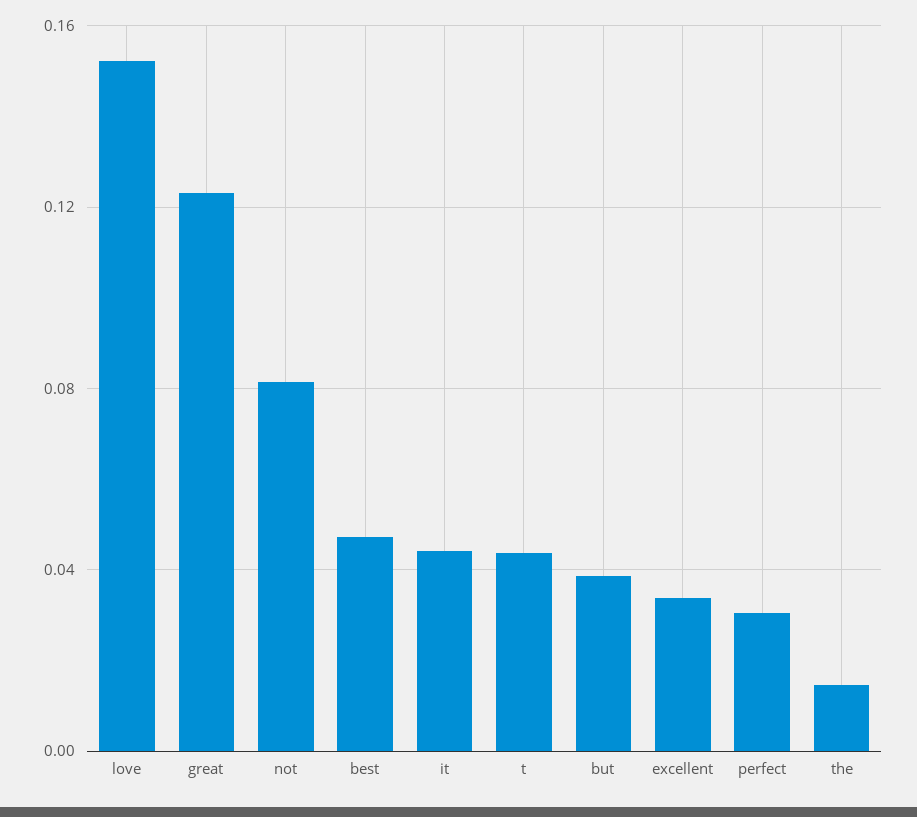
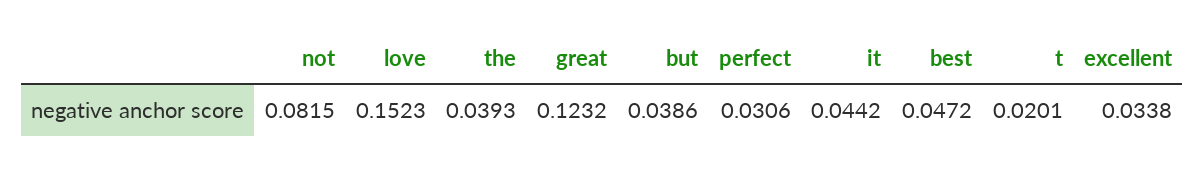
t: 0.045 -> 0.0201
the: 0.015 -> 0.0393

